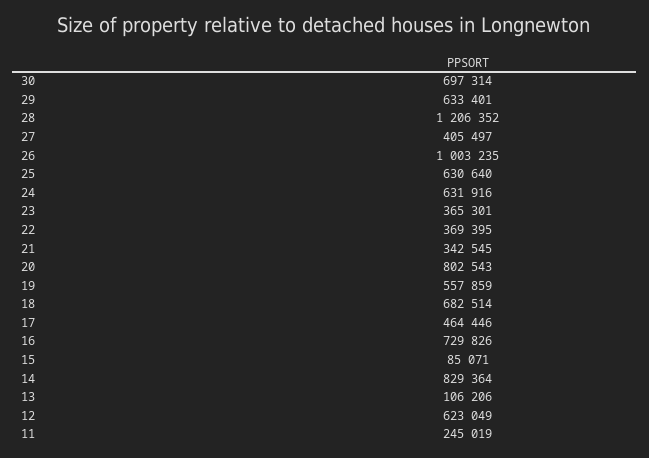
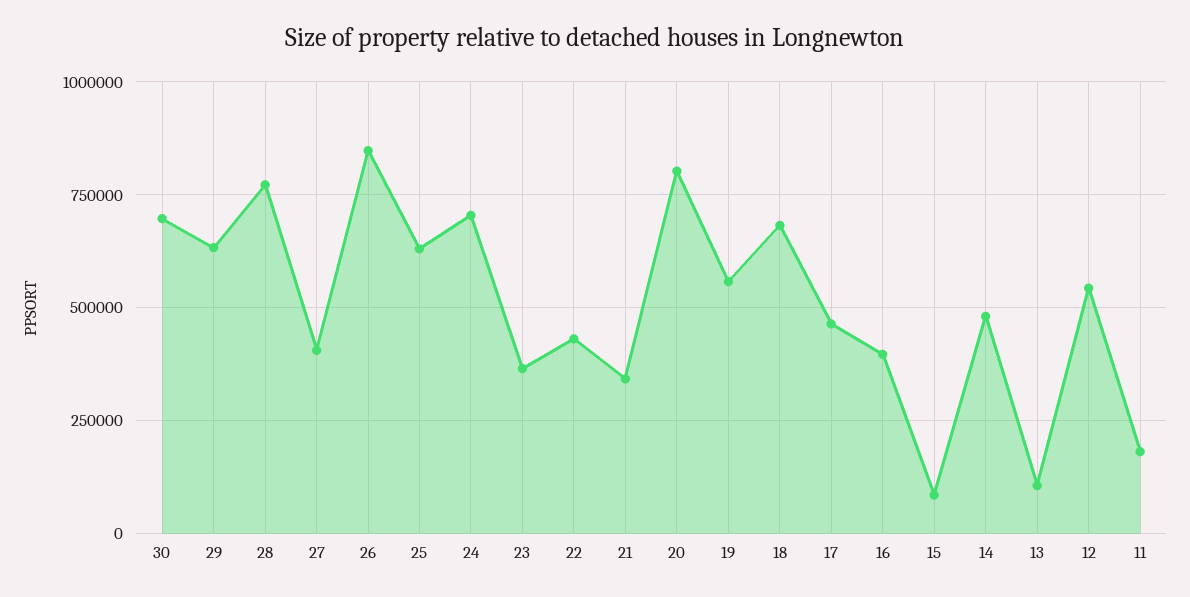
28: 1206352 -> 775000
26: 1003235 -> 850000
24: 631916 -> 700000
22: 369395 -> 425000
16: 729826 -> 400000
14: 829364 -> 475000
12: 623049 -> 550000
11: 245019 -> 175000

